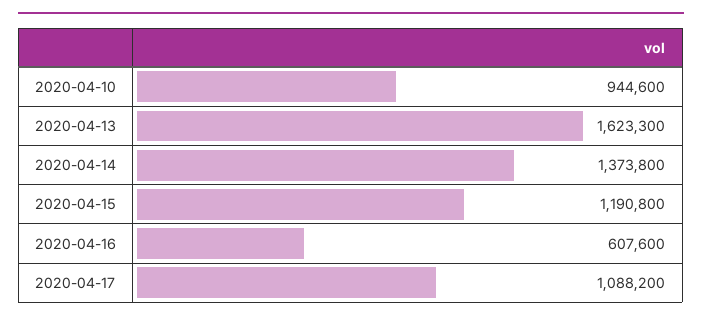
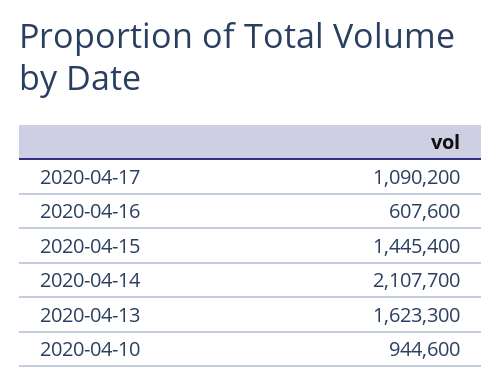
2020-04-14: 1373800 -> 2107700
2020-04-15: 1190800 -> 1445400
2020-04-17: 1088200 -> 1090200

